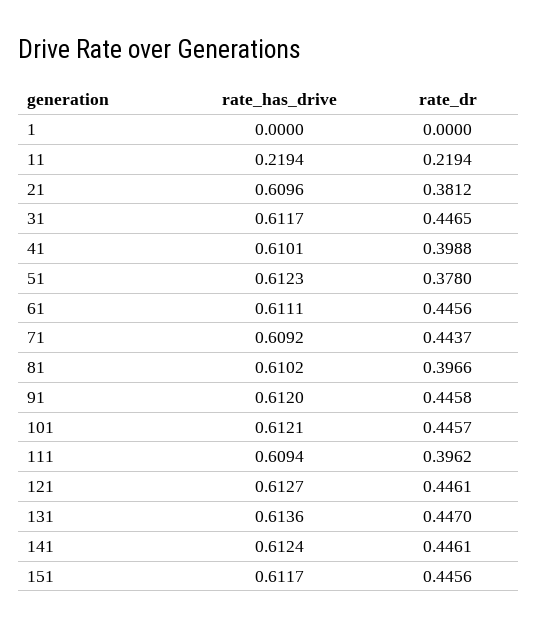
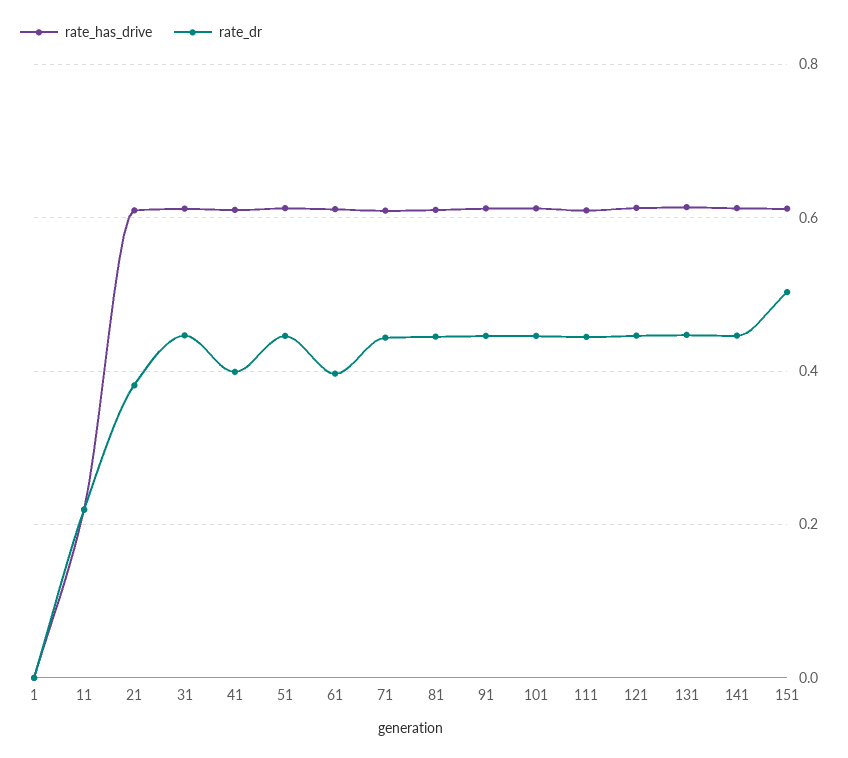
rate_dr, 51: 0.378 -> 0.44
rate_dr, 61: 0.4456 -> 0.4
rate_dr, 81: 0.3966 -> 0.44
rate_dr, 111: 0.3962 -> 0.44
rate_dr, 151: 0.4456 -> 0.5

